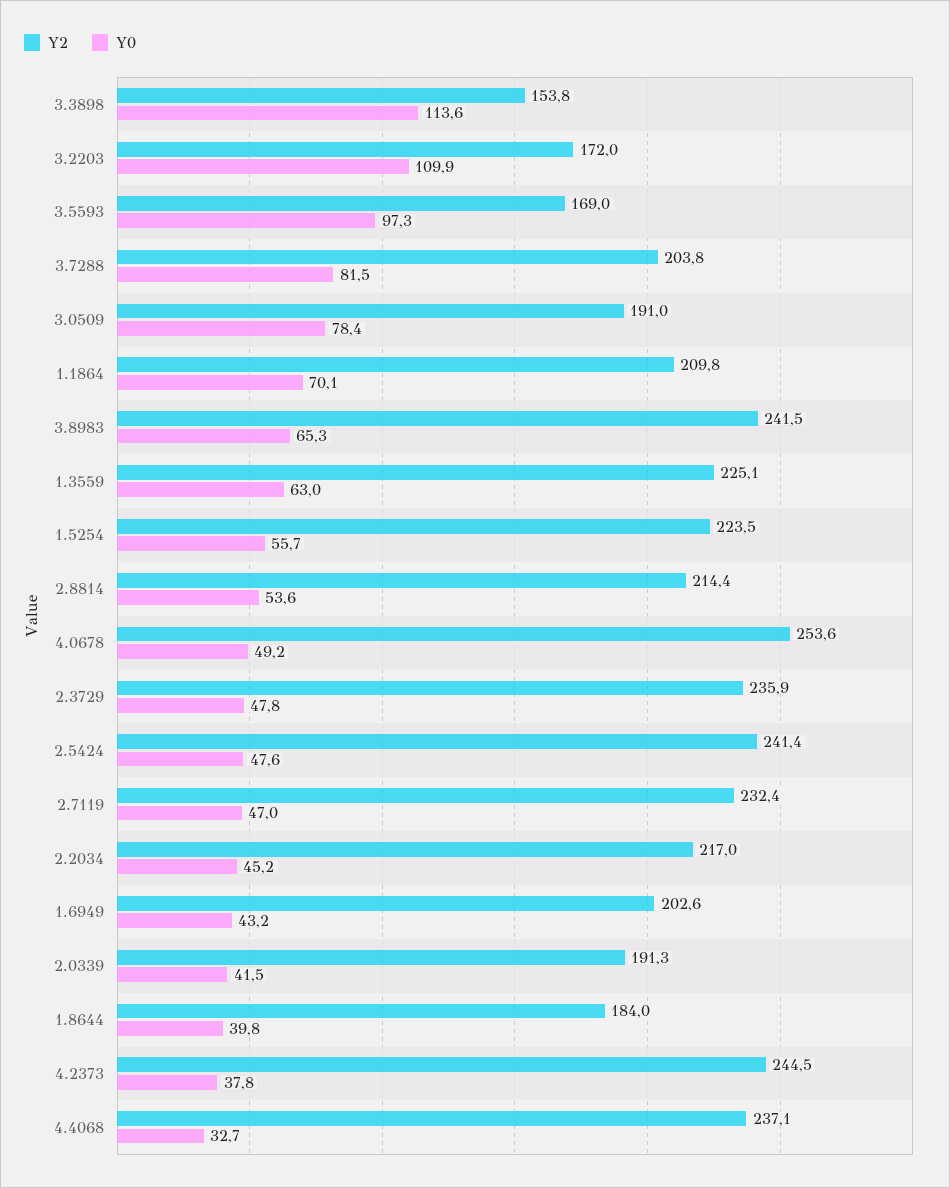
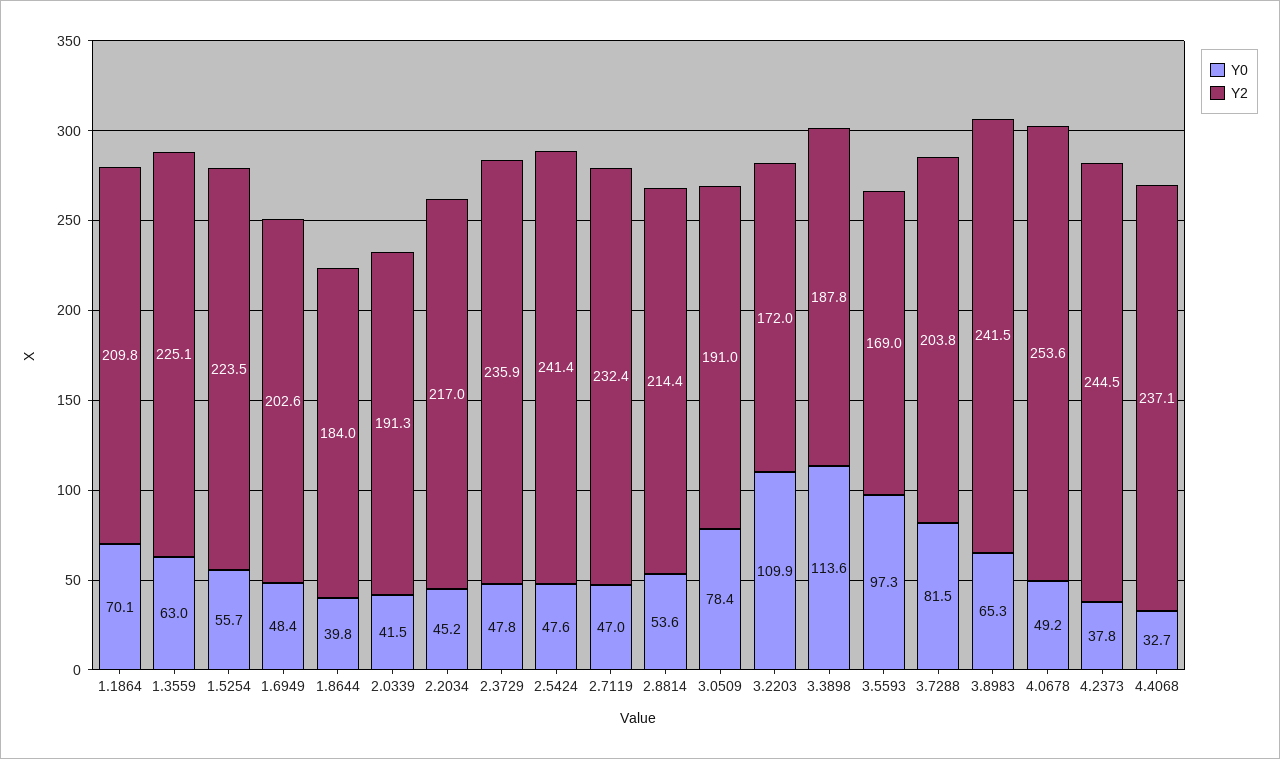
Y2, 3.3898: 153.8 -> 187.8
Y0, 1.6949: 43.2 -> 48.4

